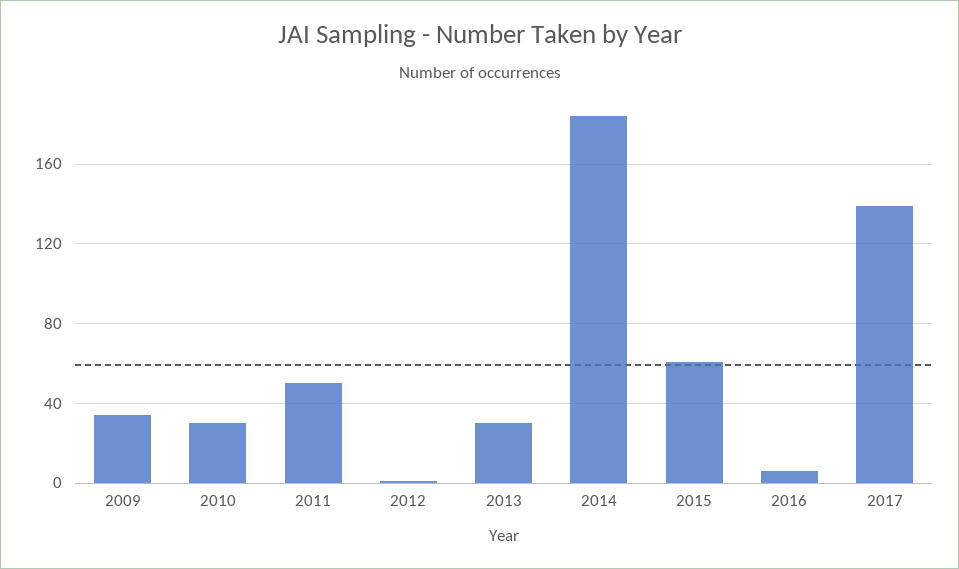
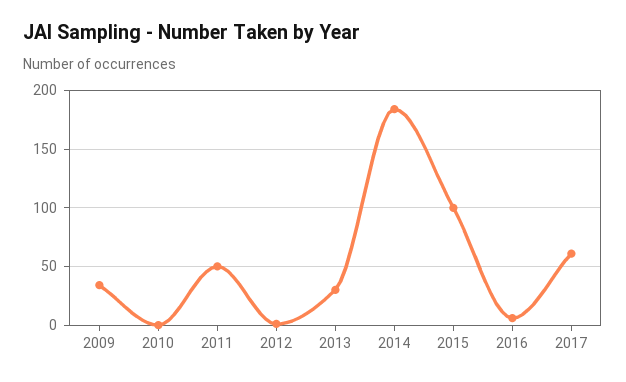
2010: 30 -> 0
2015: 60 -> 100
2017: 140 -> 60

